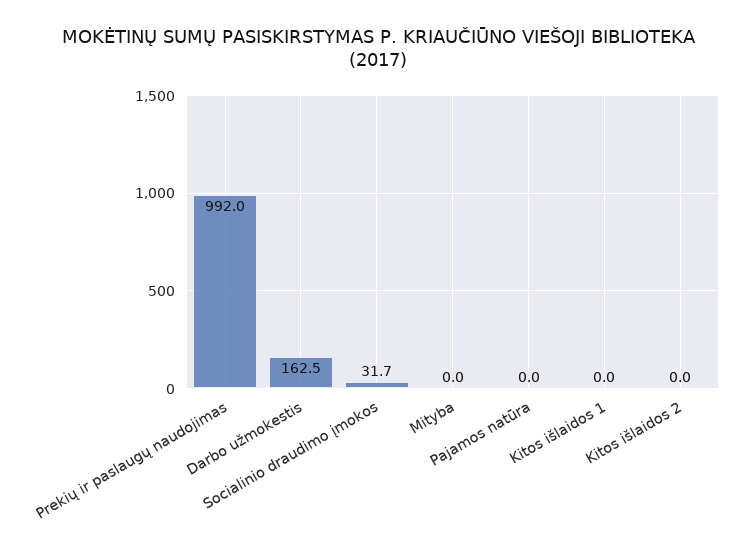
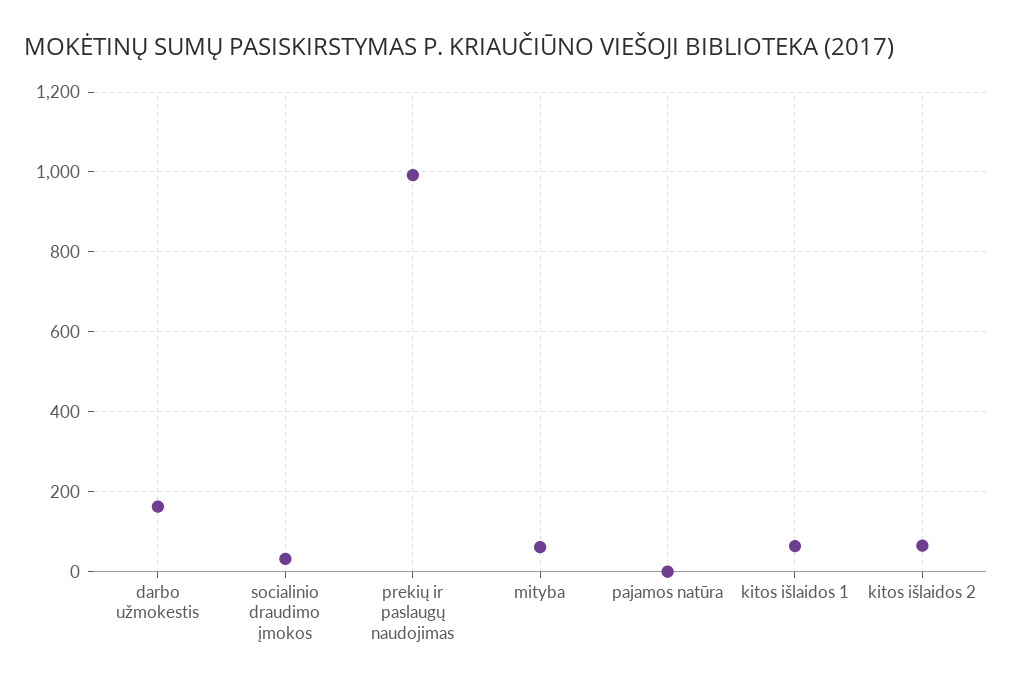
Mityba: 0 -> 60
Kitos išlaidos 1: 0 -> 60
Kitos išlaidos 2: 0 -> 60

